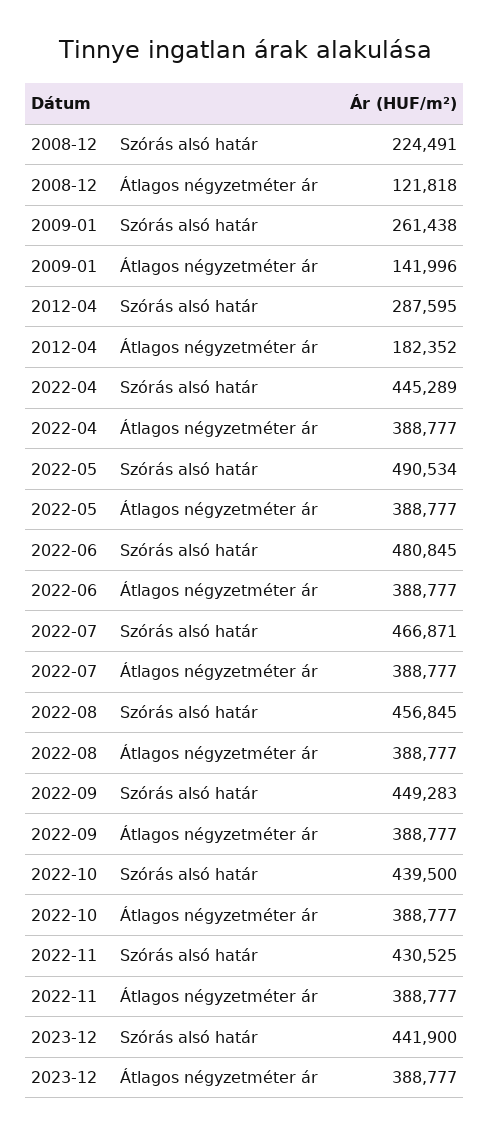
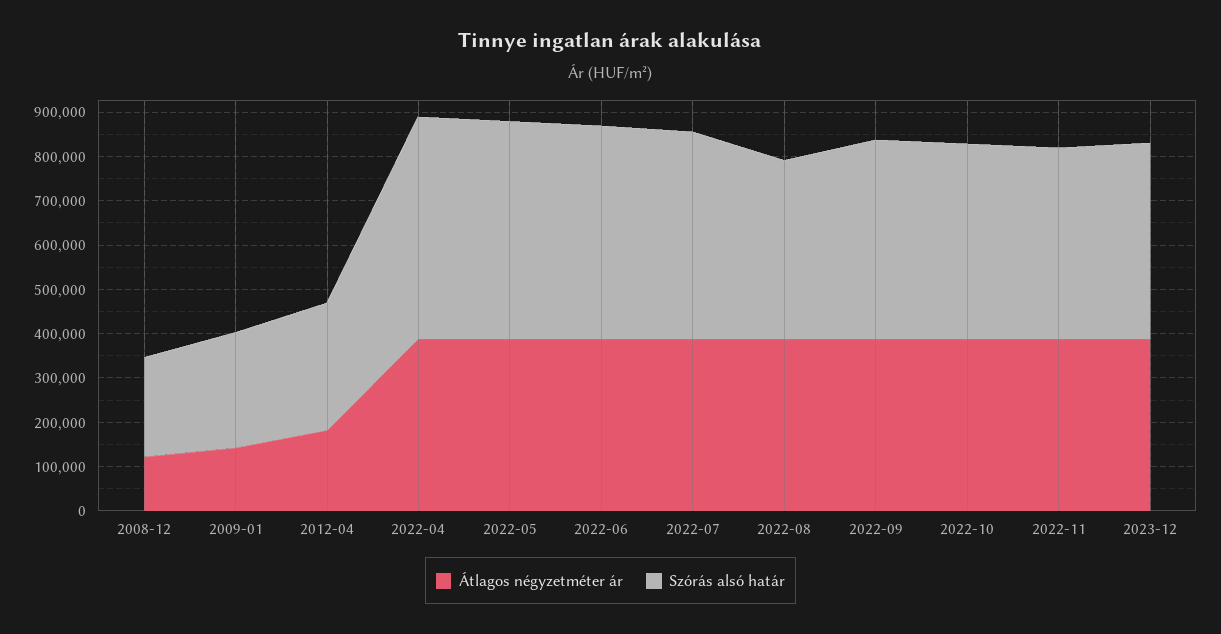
Szórás alsó határ, 2022-04: 445289 -> 500000
Szórás alsó határ, 2022-08: 456845 -> 400000

